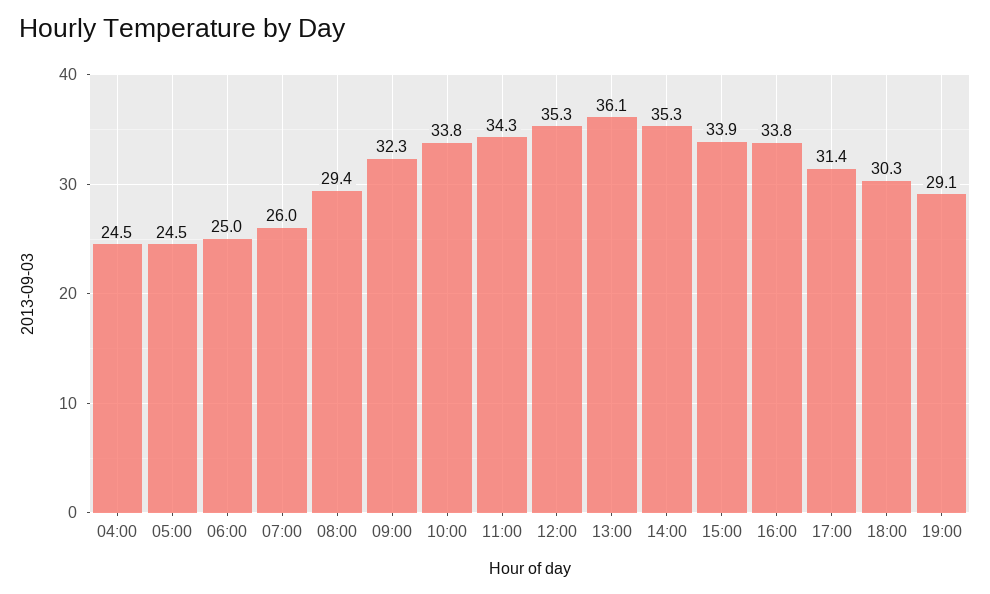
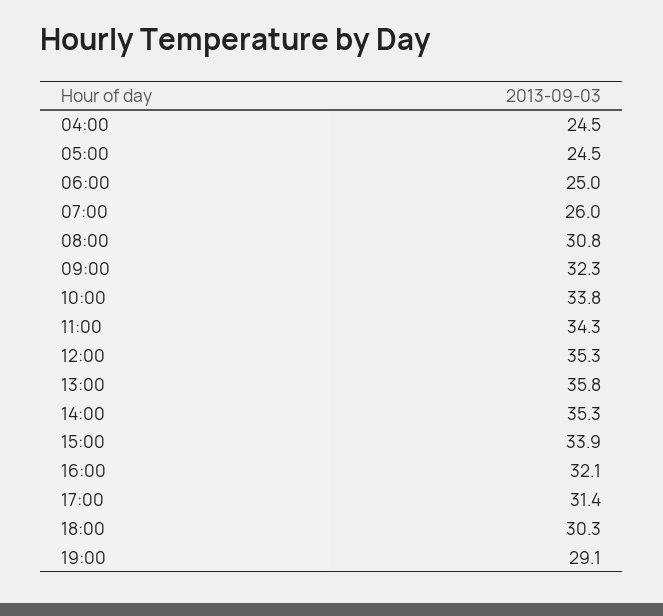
08:00: 29.4 -> 30.8
13:00: 36.1 -> 35.8
16:00: 33.8 -> 32.1

